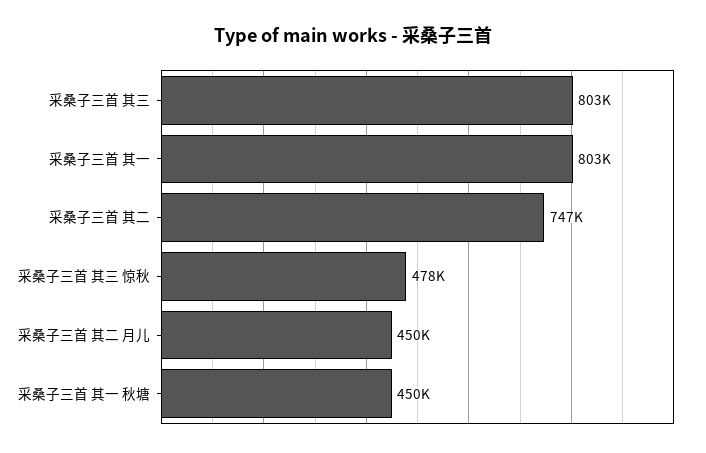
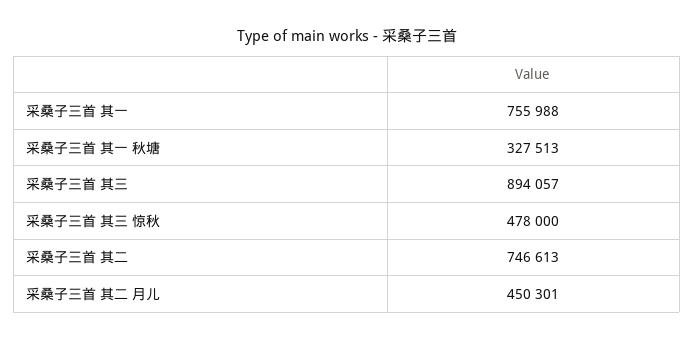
采桑子三首 其三: 803000 -> 894057
采桑子三首 其一: 803000 -> 755988
采桑子三首 其一 秋塘: 450000 -> 327513

